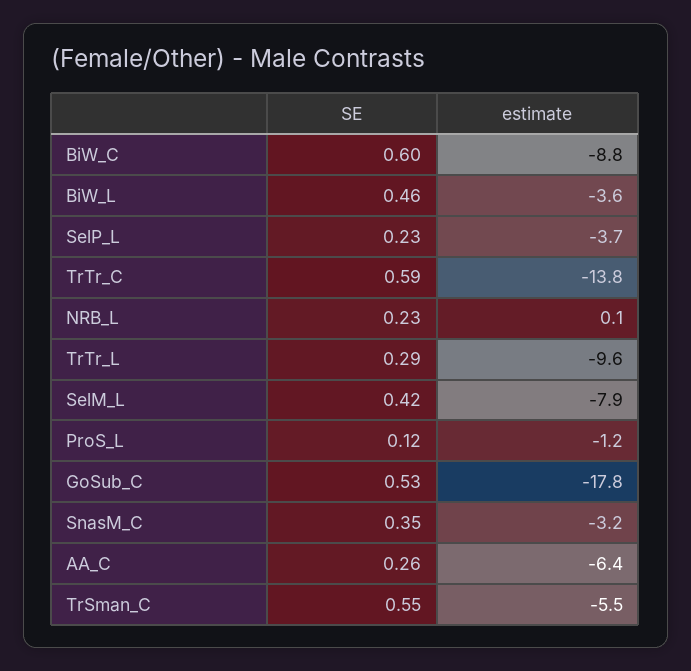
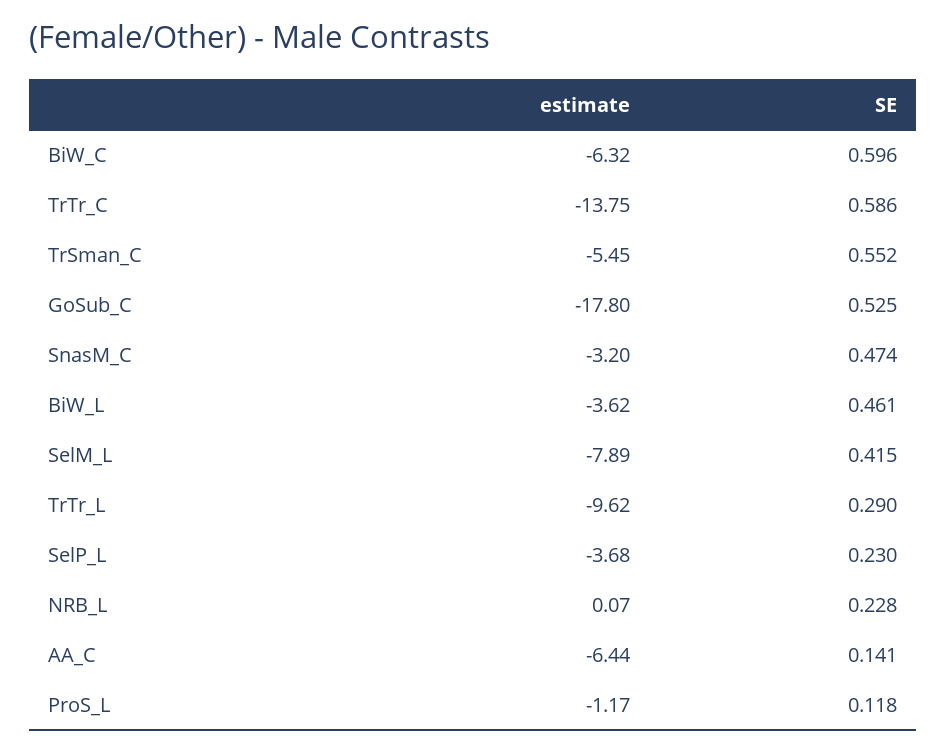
estimate, BiW_C: -8.8 -> -6.32
SE, SnasM_C: 0.35 -> 0.474
SE, AA_C: 0.26 -> 0.141

